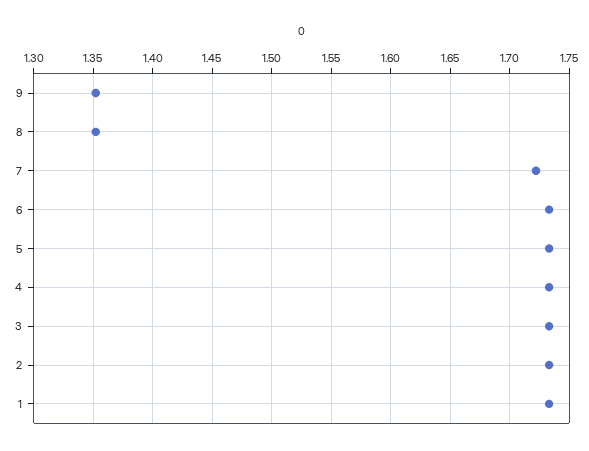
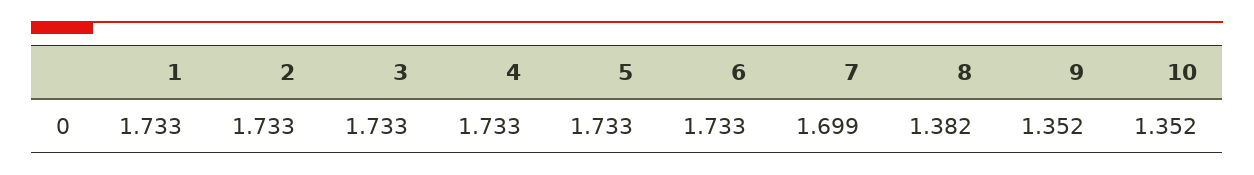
8: 1.35 -> 1.382
7: 1.72 -> 1.699
10: none -> 1.352

